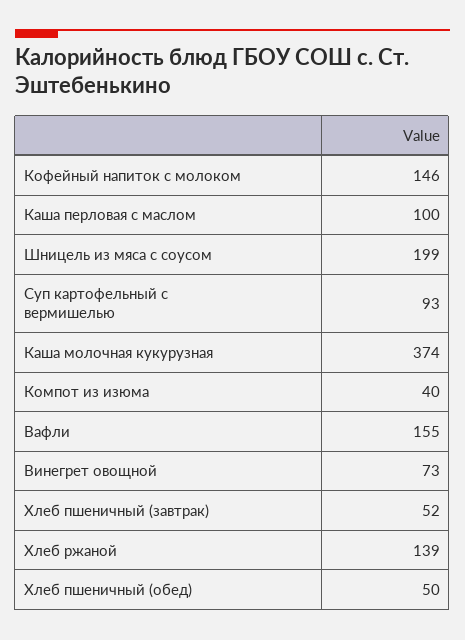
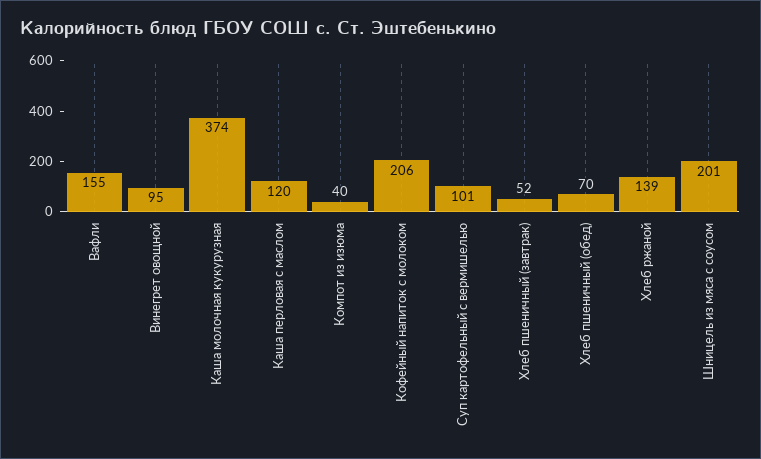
Кофейный напиток с молоком: 146 -> 206
Каша перловая с маслом: 100 -> 120
Шницель из мяса с соусом: 199 -> 201
Суп картофельный с вермишелью: 93 -> 101
Винегрет овощной: 73 -> 95
Хлеб пшеничный (обед): 50 -> 70

